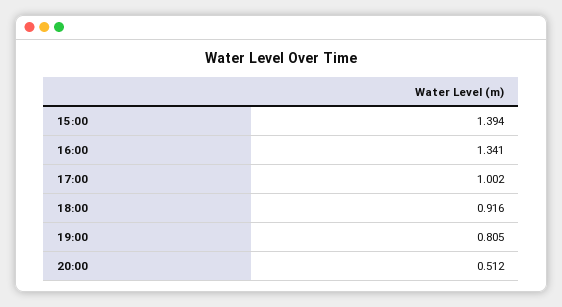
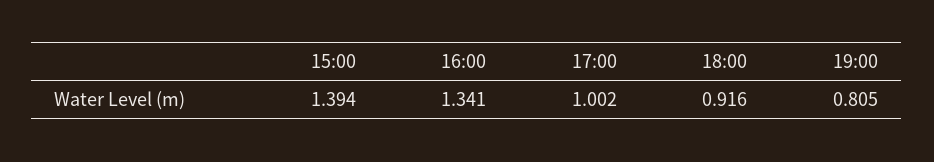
20:00: 0.512 -> none

